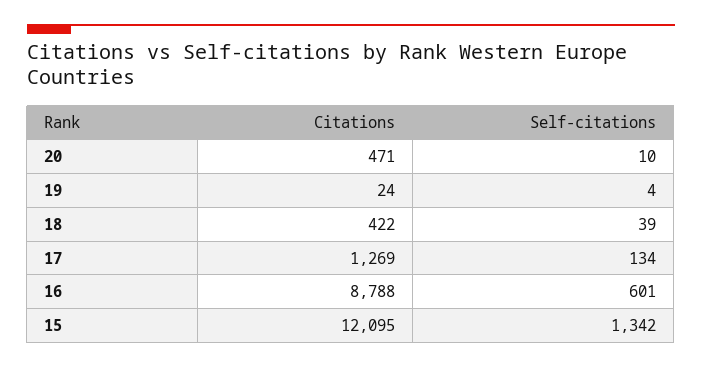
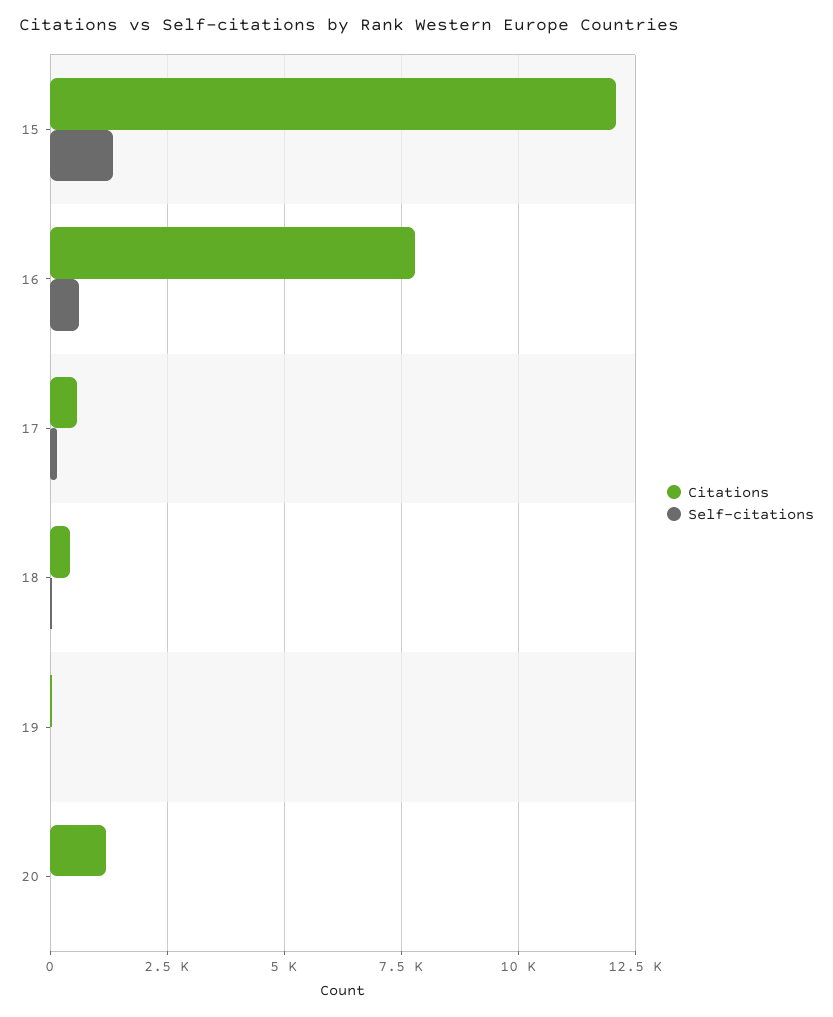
Citations, 20: 471 -> 1250
Citations, 17: 1269 -> 500
Citations, 16: 8788 -> 7750

